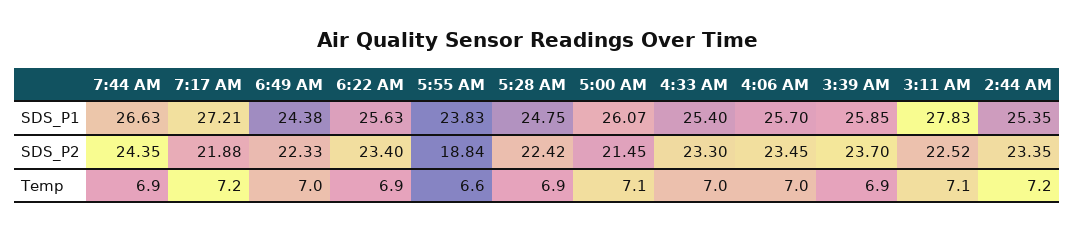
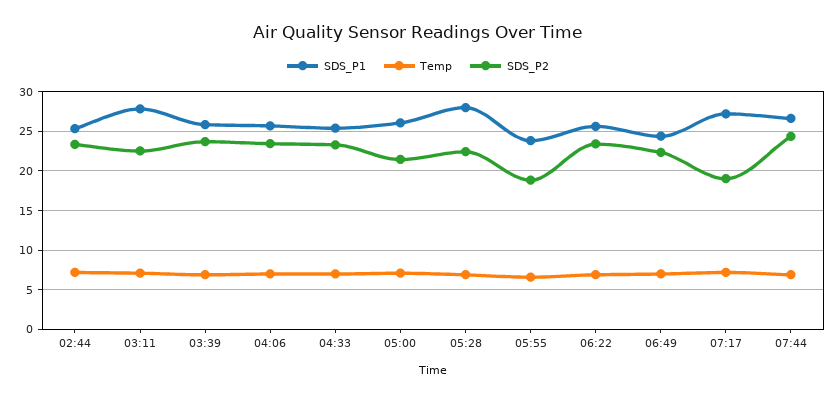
SDS_P1, 5:28 AM: 24.75 -> 28
SDS_P2, 7:17 AM: 21.88 -> 19

